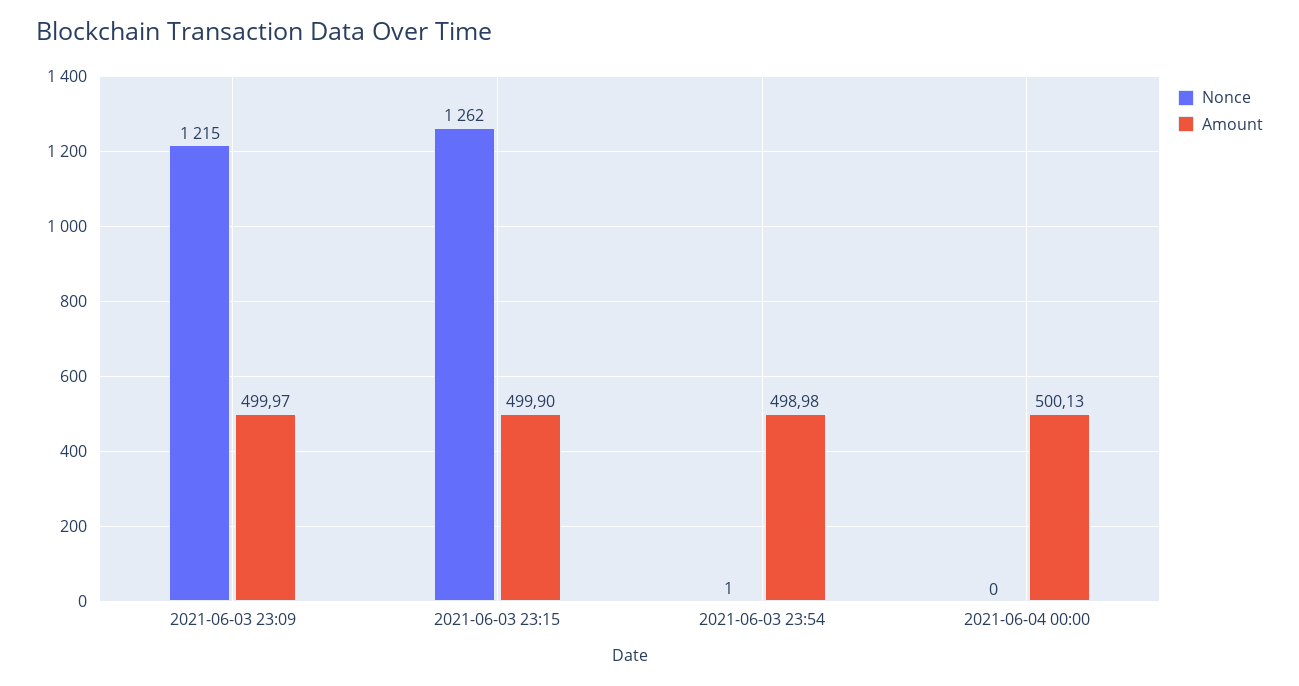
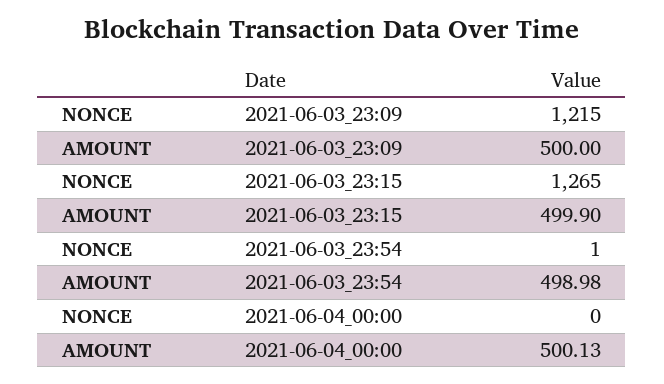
Amount, 2021-06-03 23:09: 499.97 -> 500
Nonce, 2021-06-03 23:15: 1262 -> 1265

